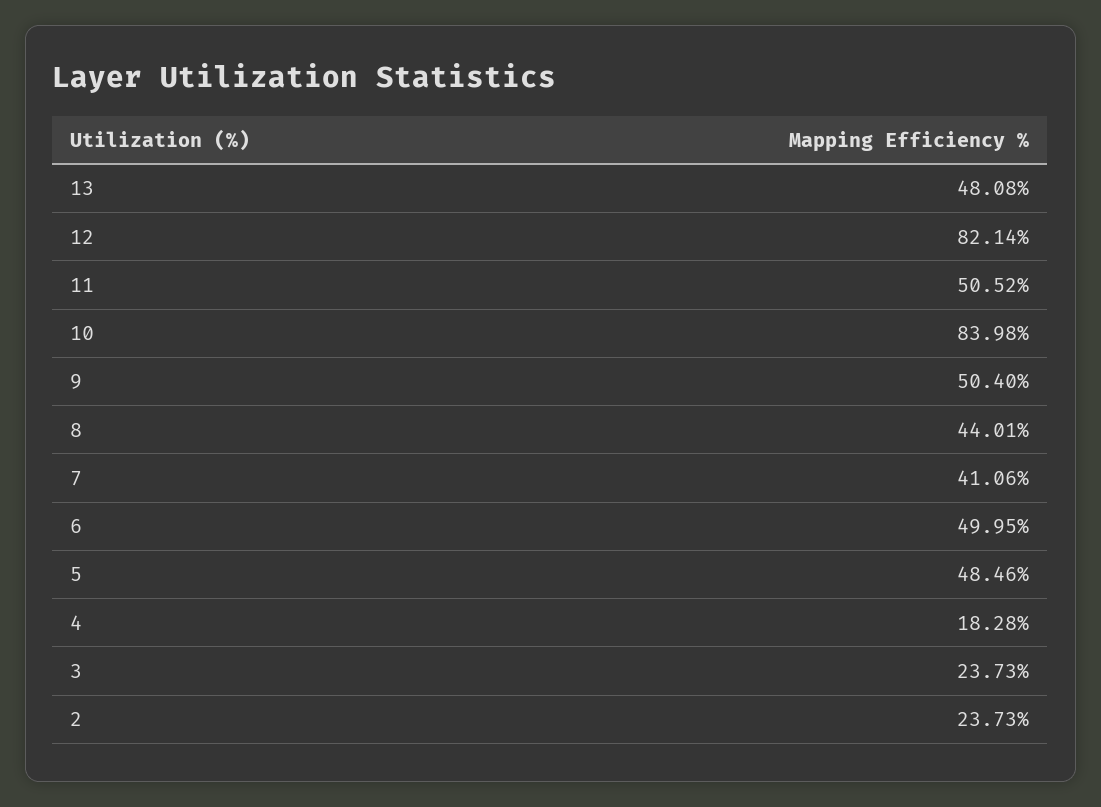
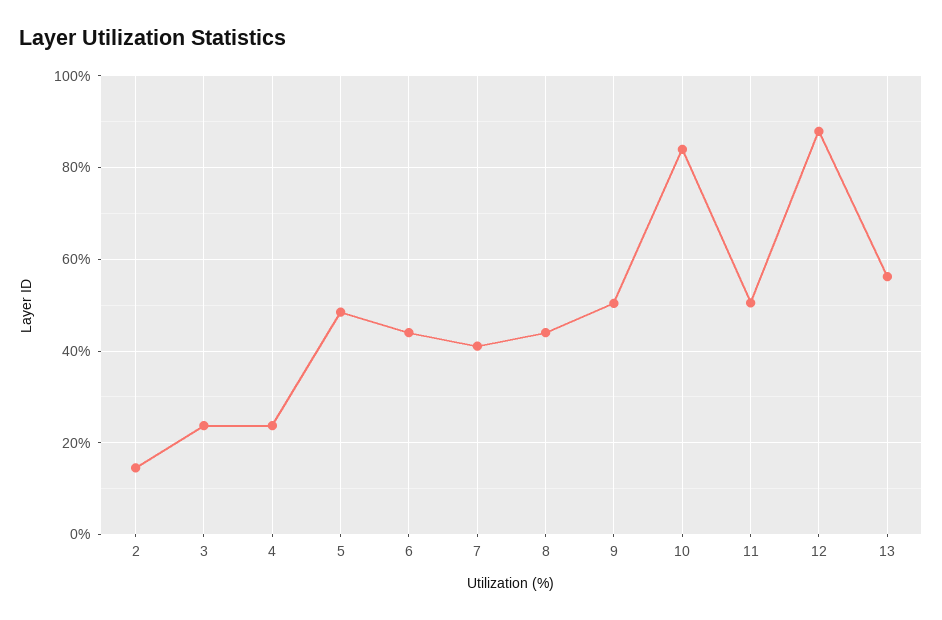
13: 48.08 -> 56
12: 82.14 -> 88
6: 49.95 -> 44
4: 18.28 -> 24
2: 23.73 -> 14

